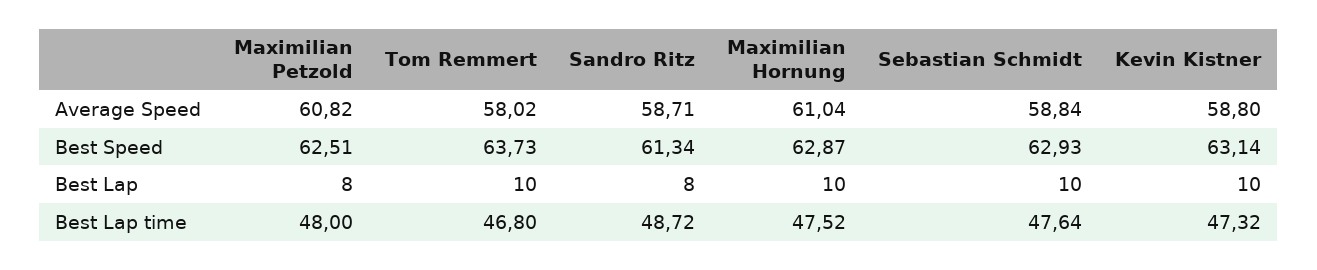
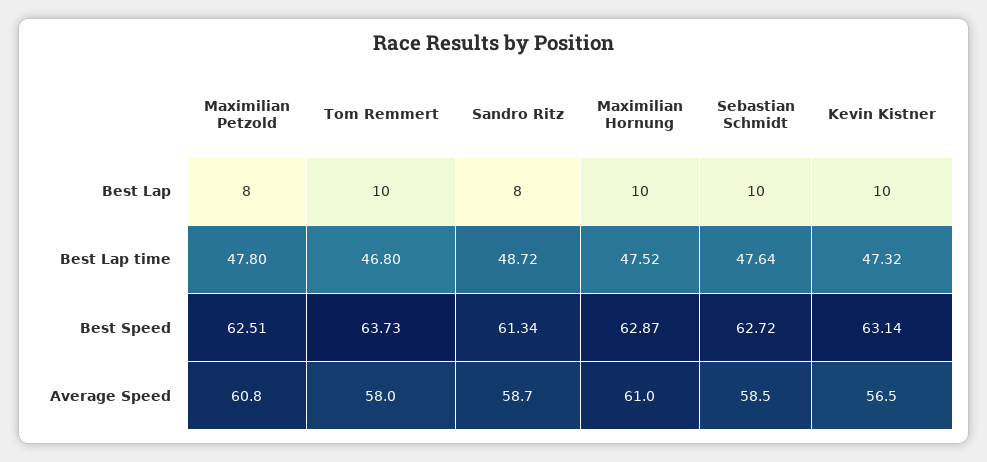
Sebastian Schmidt, Average Speed: 58.84 -> 58.5
Kevin Kistner, Average Speed: 58.8 -> 56.5
Sebastian Schmidt, Best Speed: 62.93 -> 62.72
Maximilian Petzold, Best Lap time: 48 -> 47.8

